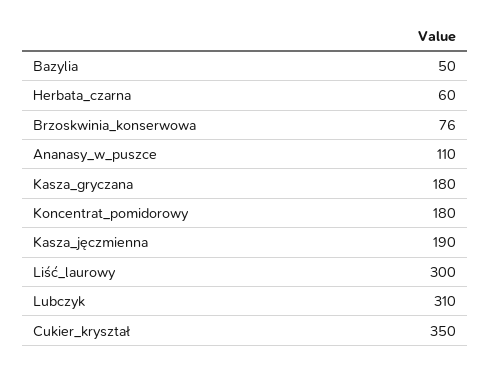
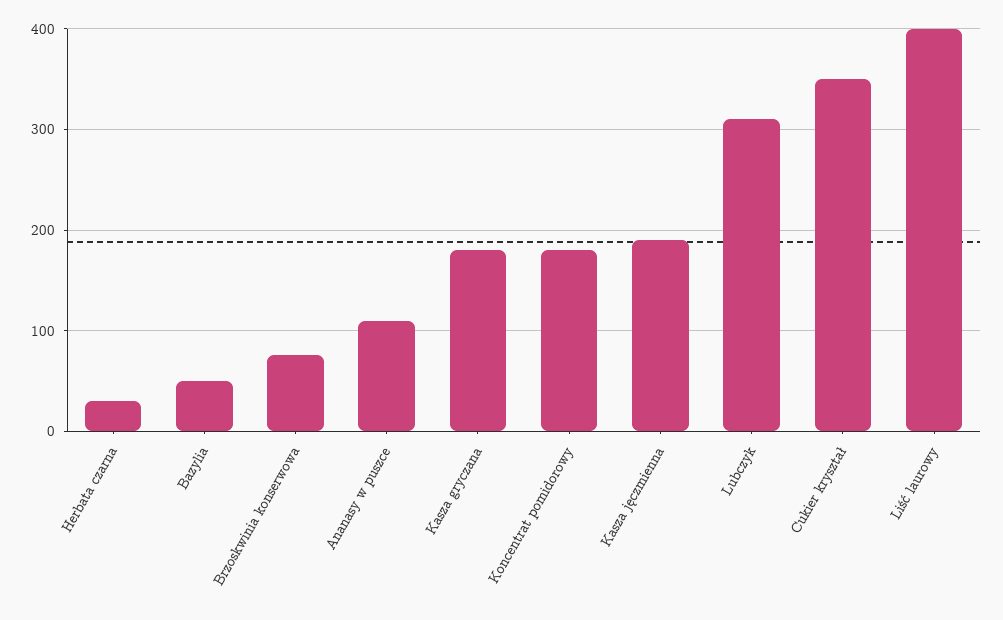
Herbata_czarna: 60 -> 30
Liść_laurowy: 300 -> 400

